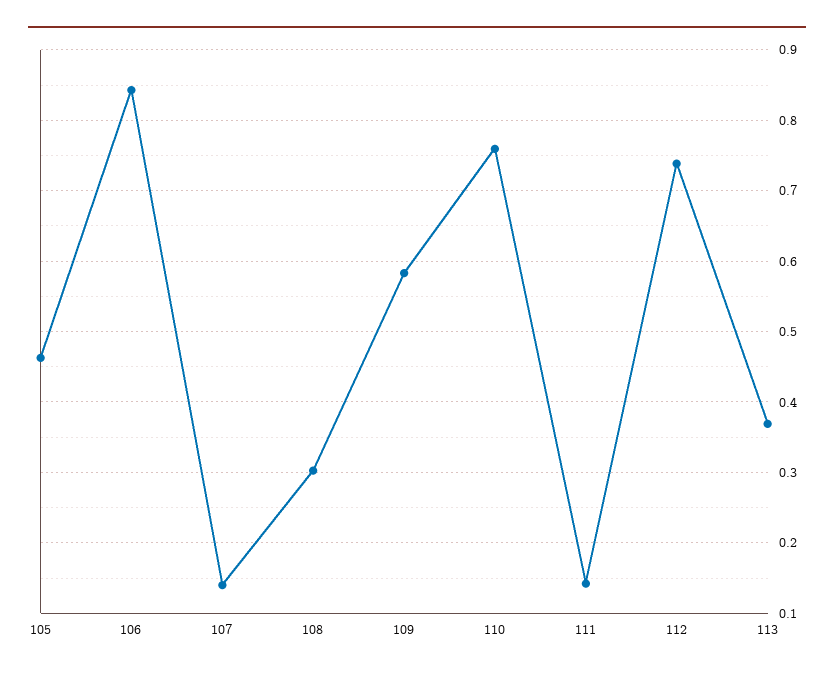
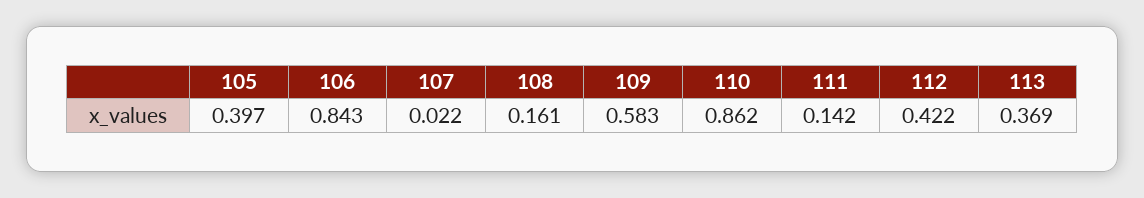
105: 0.46 -> 0.397
107: 0.14 -> 0.022
108: 0.3 -> 0.161
110: 0.76 -> 0.862
112: 0.74 -> 0.422

